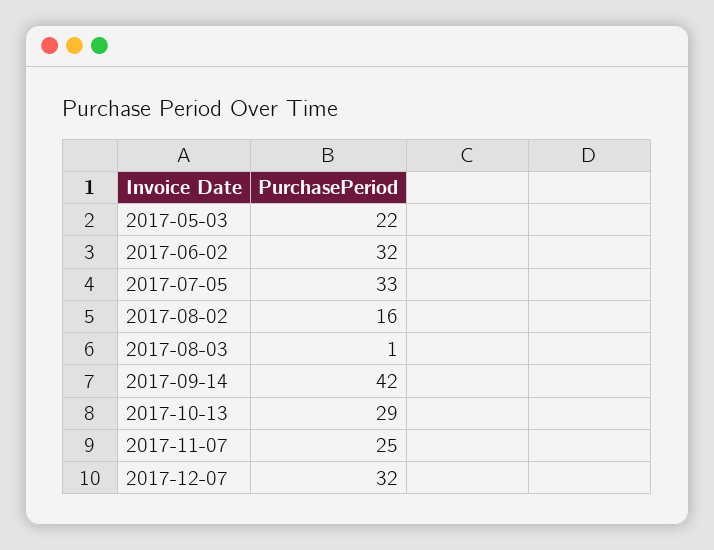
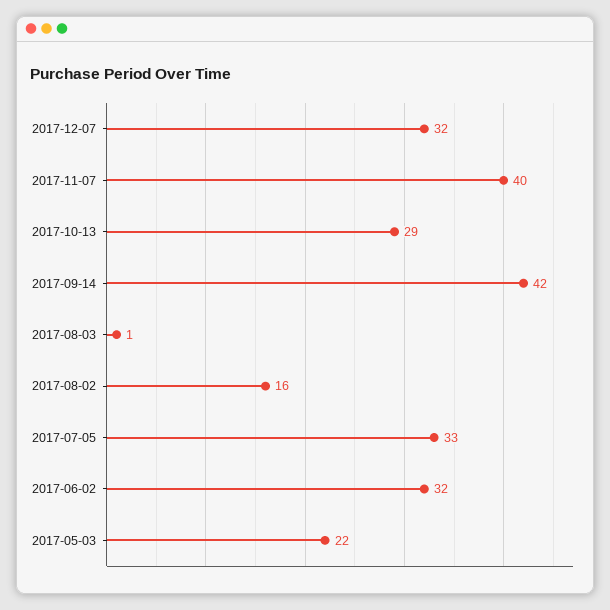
2017-11-07: 25 -> 40

